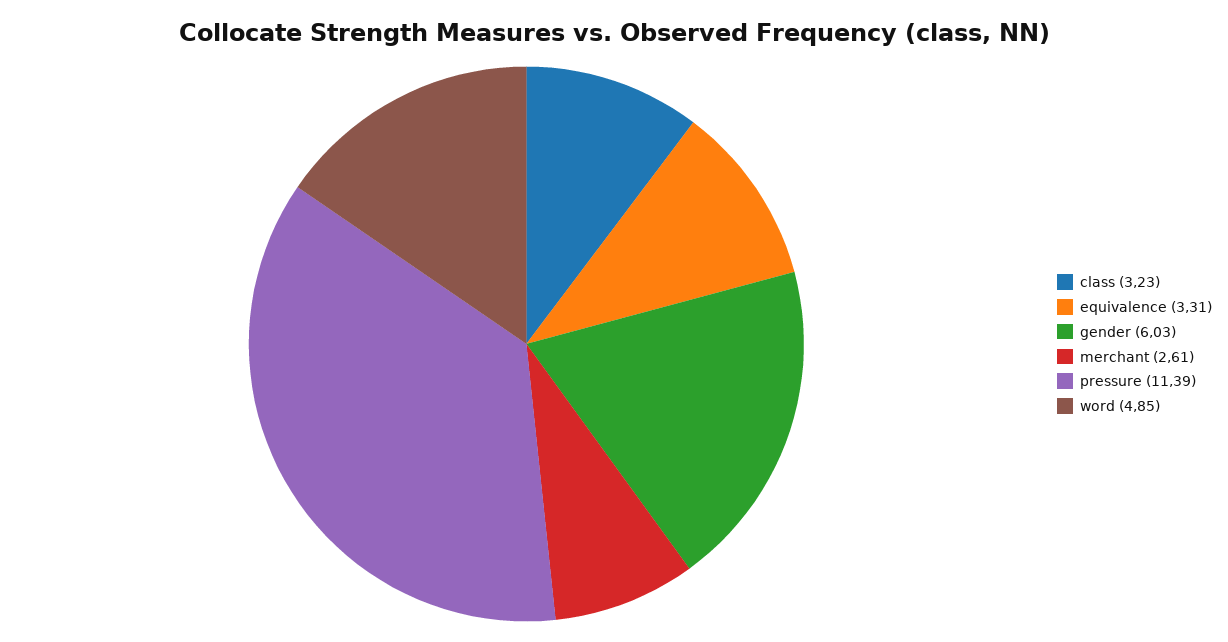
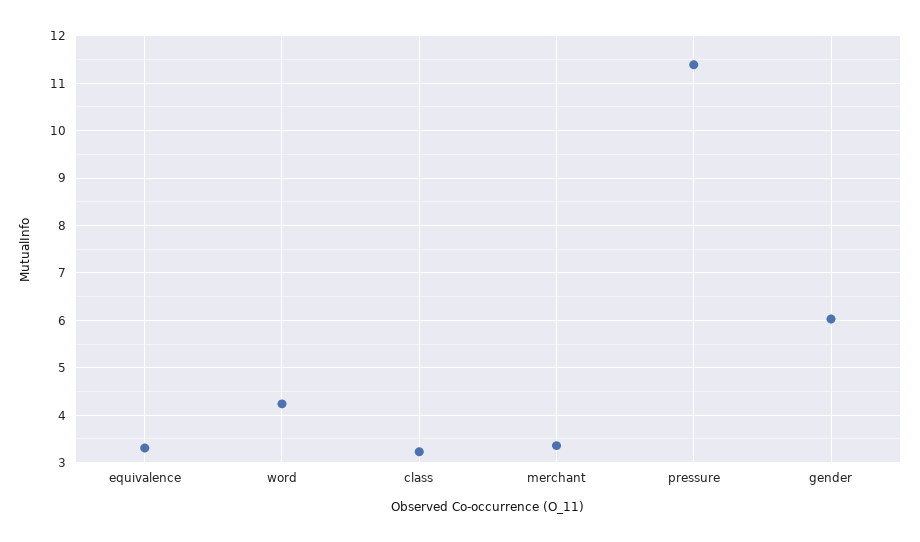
merchant: 2.61 -> 3.4
word: 4.85 -> 4.2

